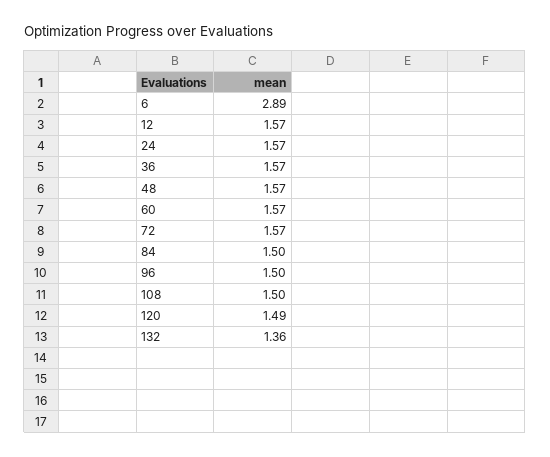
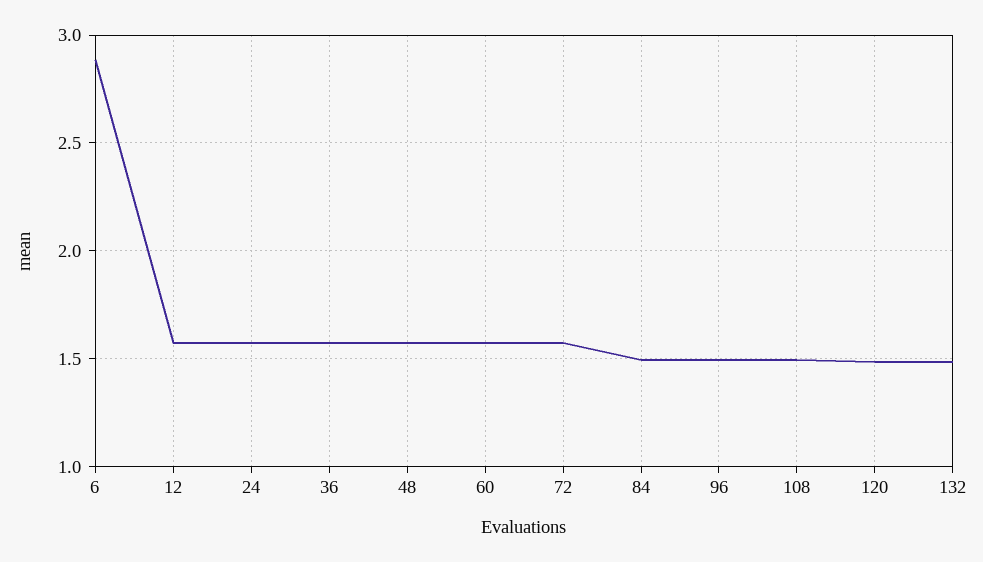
132: 1.36 -> 1.5

